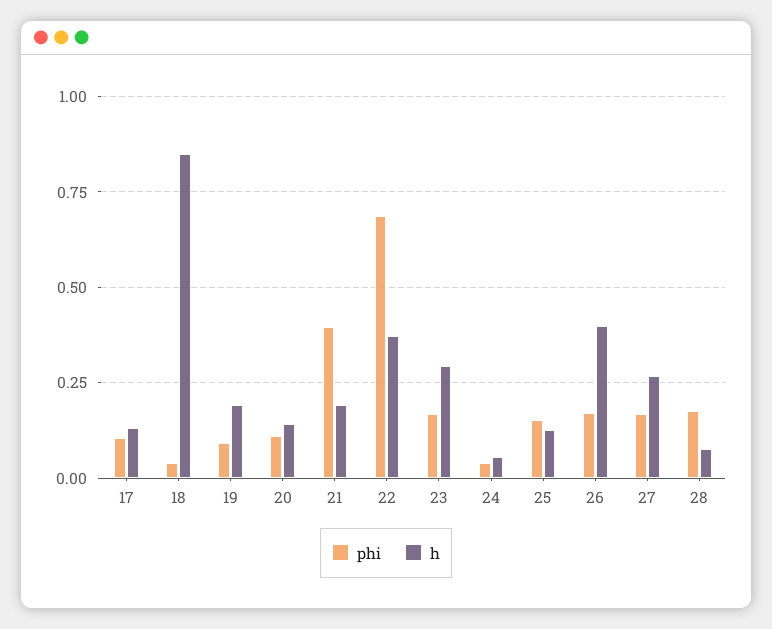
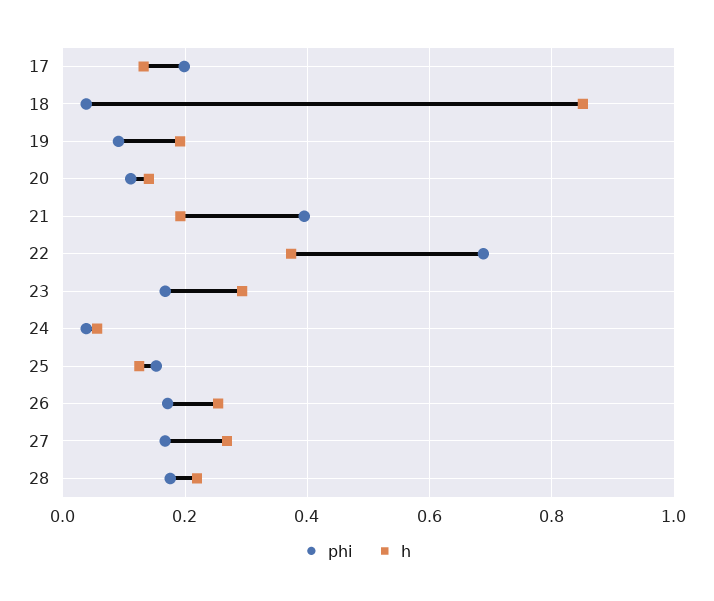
phi, 17: 0.1 -> 0.2
h, 26: 0.4 -> 0.26
h, 28: 0.075 -> 0.22

